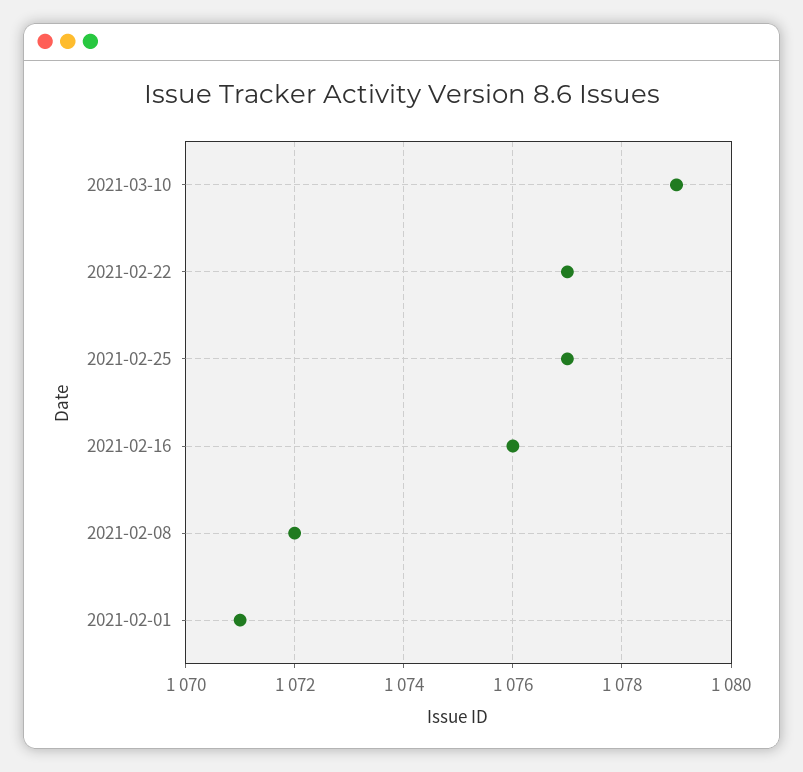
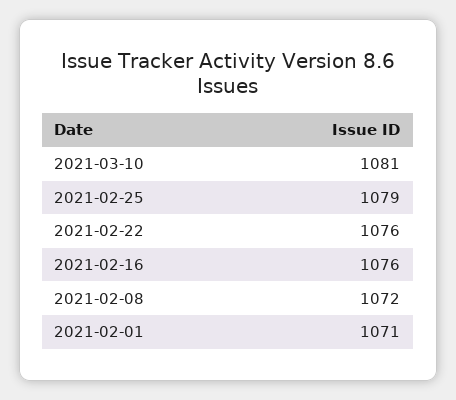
2021-03-10: 1079 -> 1081
2021-02-22: 1077 -> 1076
2021-02-25: 1077 -> 1079

